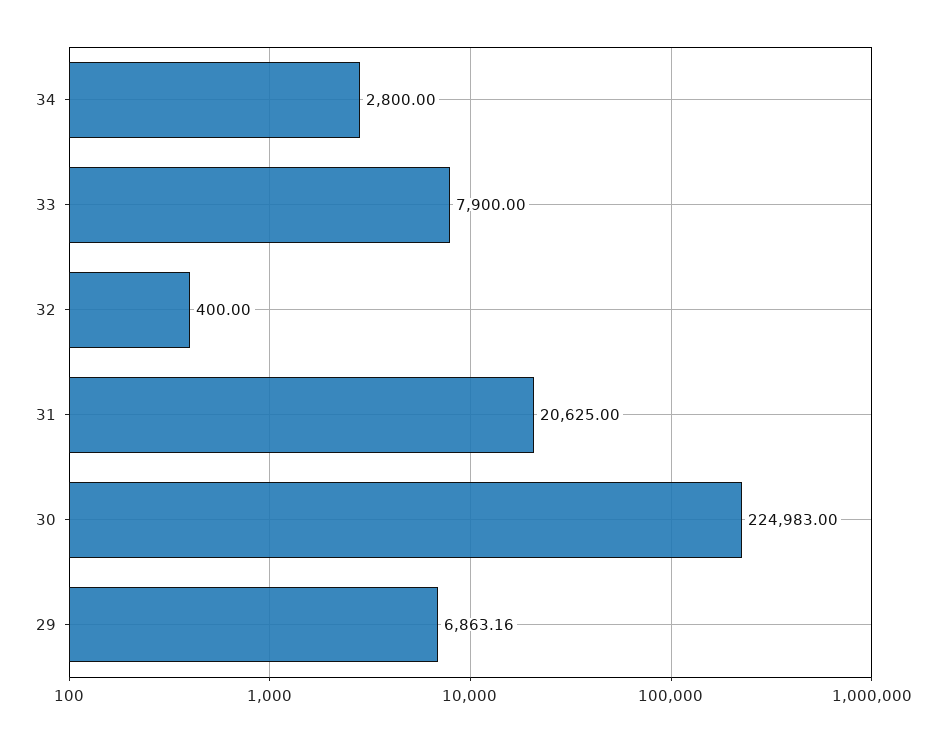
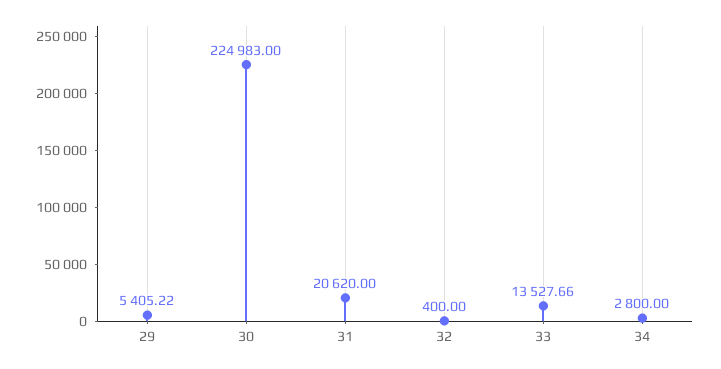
33: 7900 -> 13527.66
31: 20625 -> 20620
29: 6863.16 -> 5405.22

